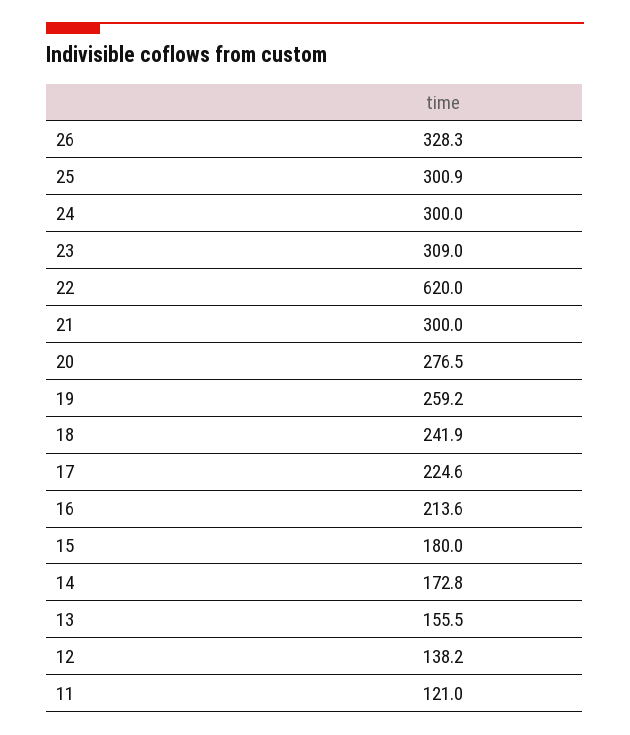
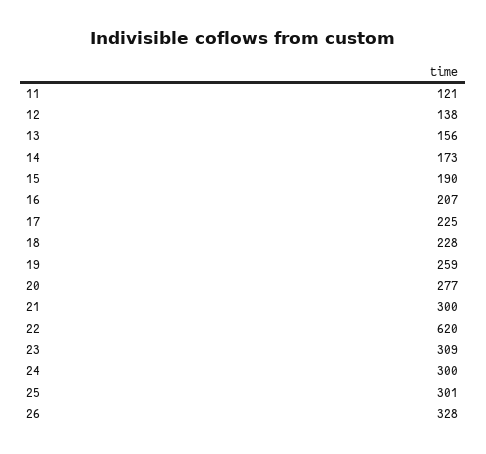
18: 241.9 -> 228
16: 213.6 -> 207
15: 180 -> 190

